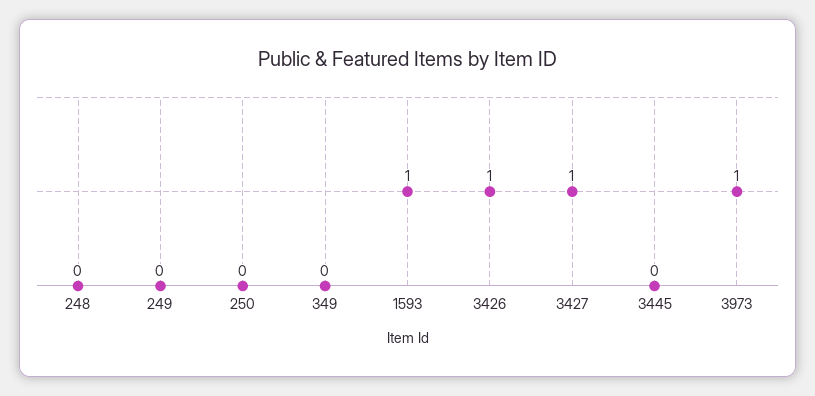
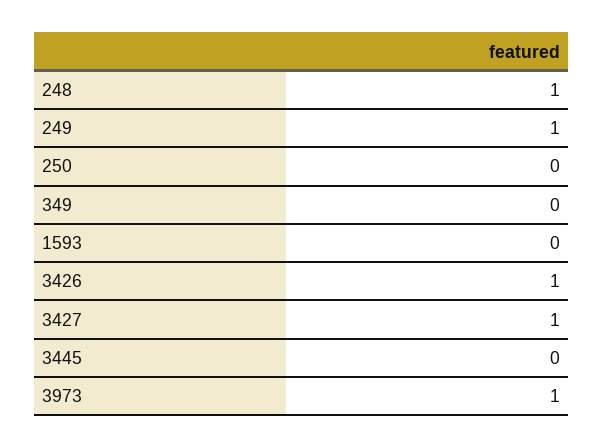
248: 0 -> 1
249: 0 -> 1
1593: 1 -> 0

